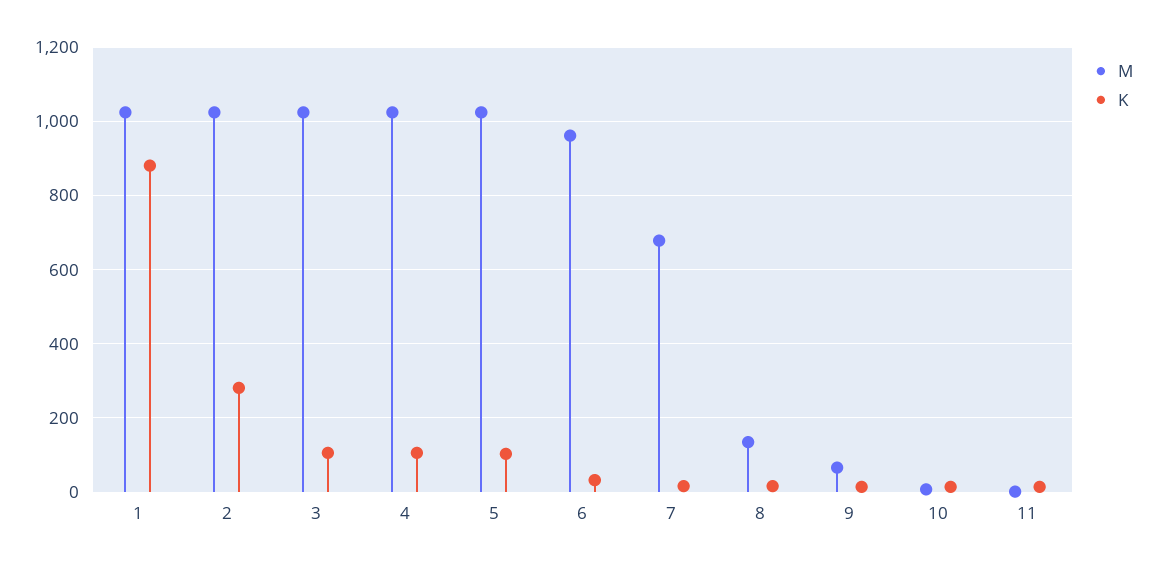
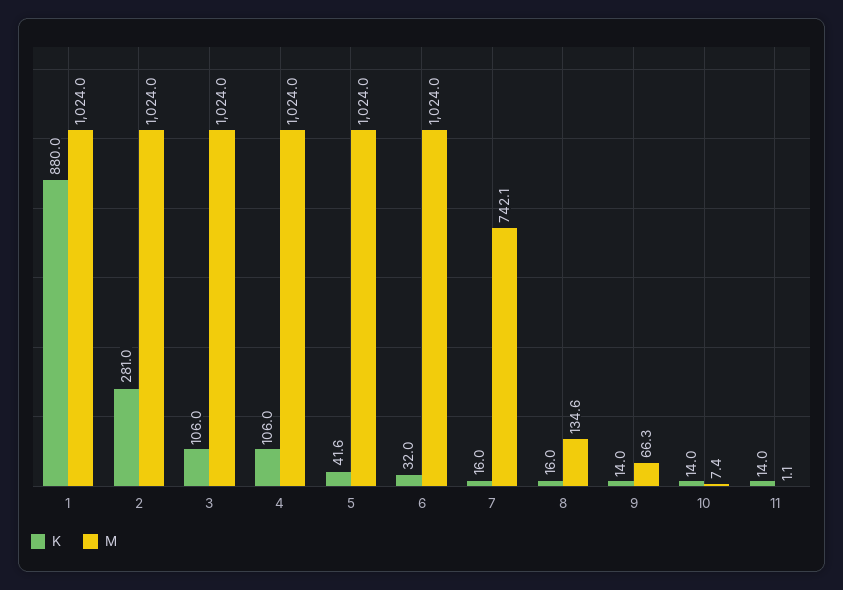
K, 5: 100 -> 41.6
M, 6: 960 -> 1024
M, 7: 680 -> 742.1

